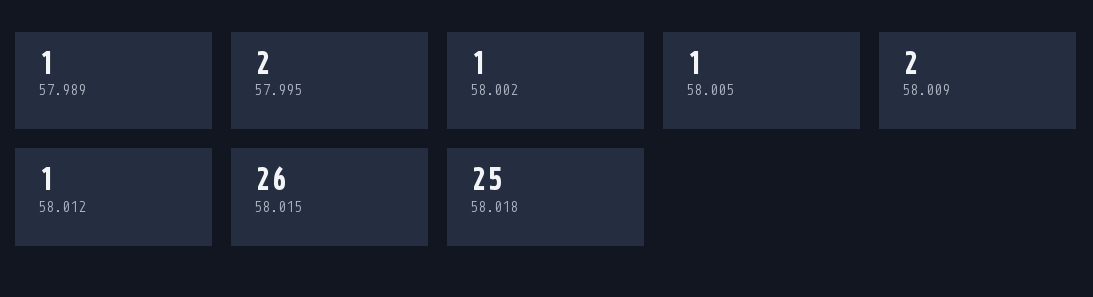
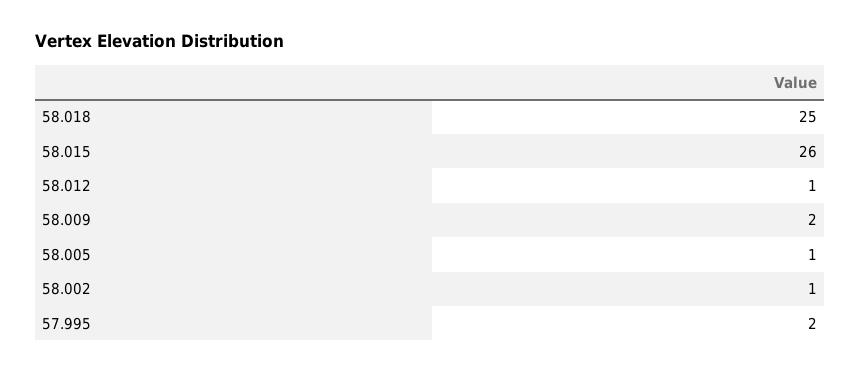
57.989: 1 -> none

